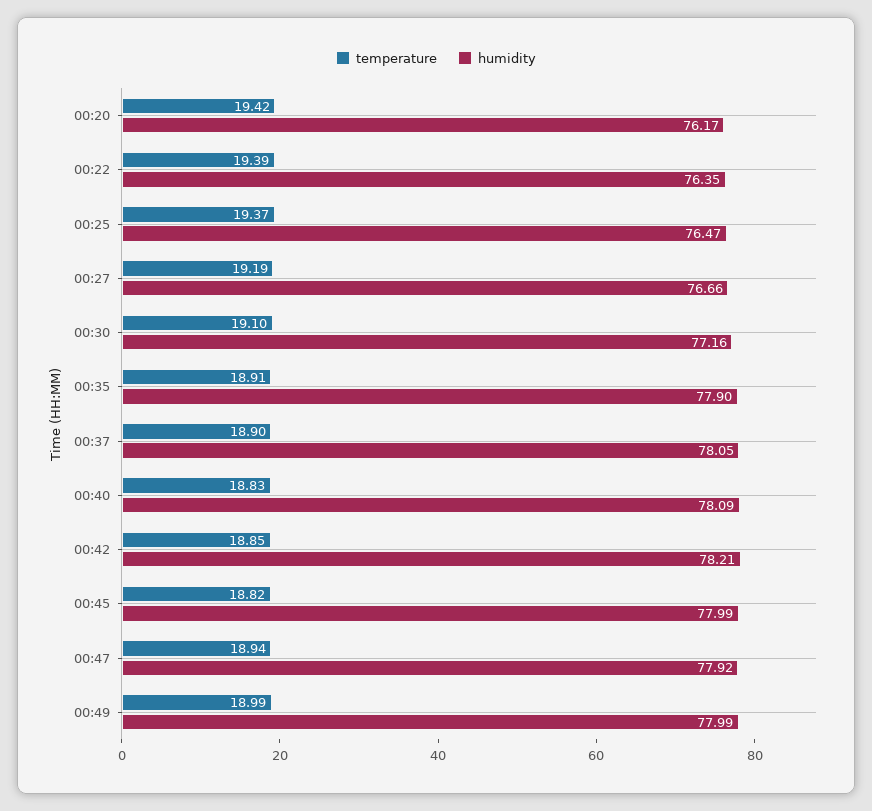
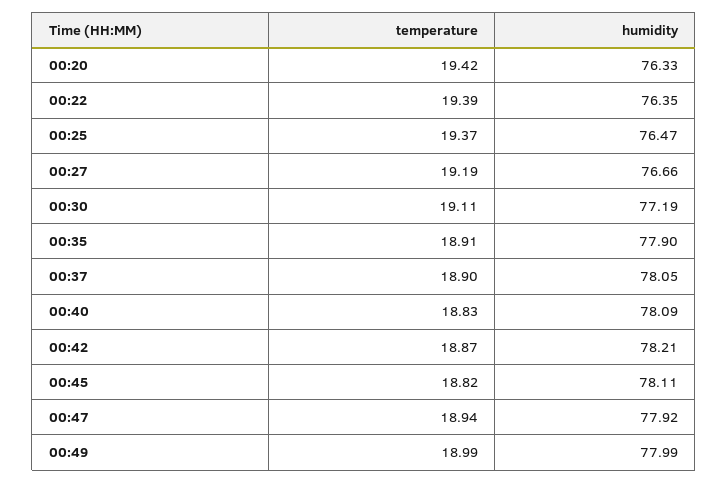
humidity, 00:20: 76.17 -> 76.33
temperature, 00:30: 19.1 -> 19.11
humidity, 00:30: 77.16 -> 77.19
temperature, 00:42: 18.85 -> 18.87
humidity, 00:45: 77.99 -> 78.11

